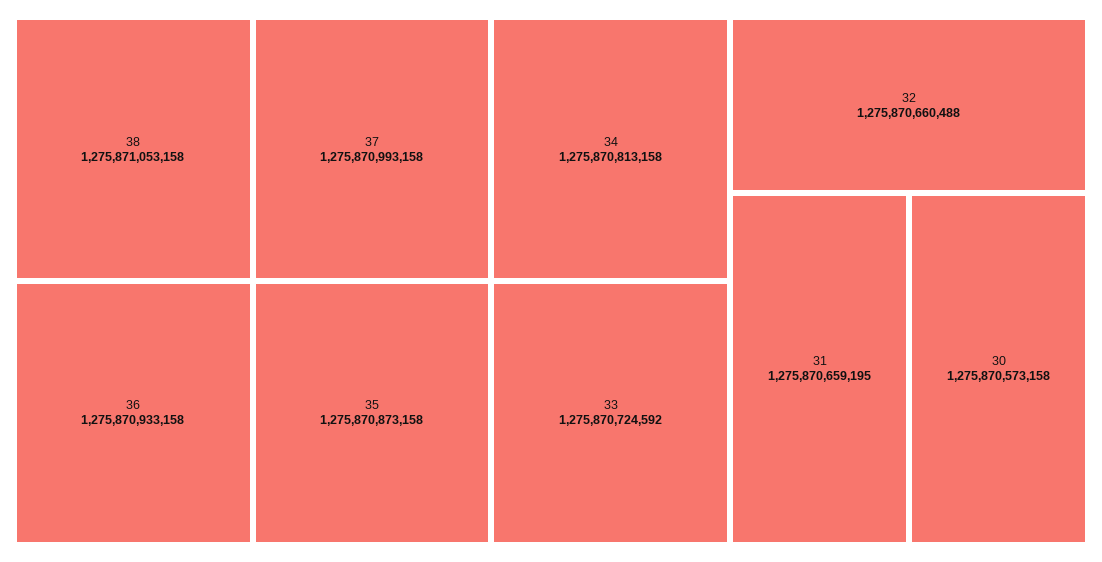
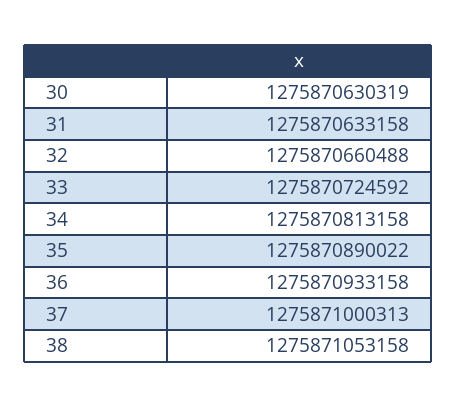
37: 1275870993158 -> 1275871000313
35: 1275870873158 -> 1275870890022
31: 1275870659195 -> 1275870633158
30: 1275870573158 -> 1275870630319

